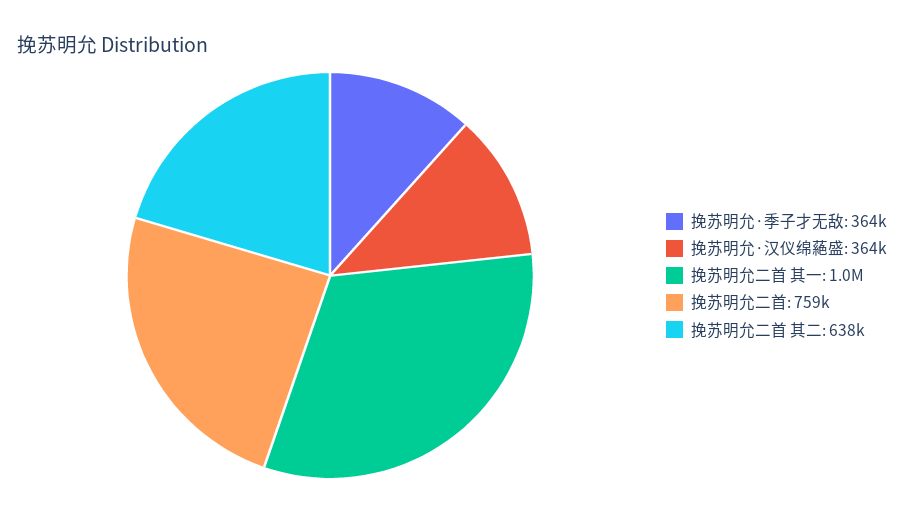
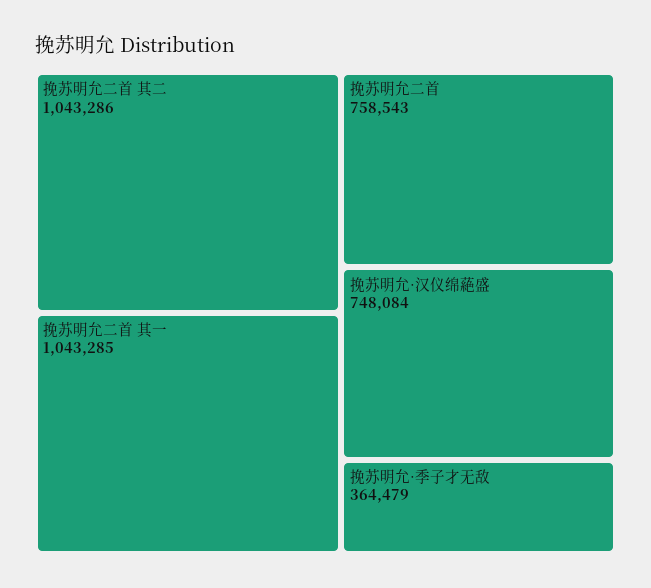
挽苏明允·汉仪绵蕝盛: 364000 -> 748084
挽苏明允二首 其二: 638000 -> 1043286

